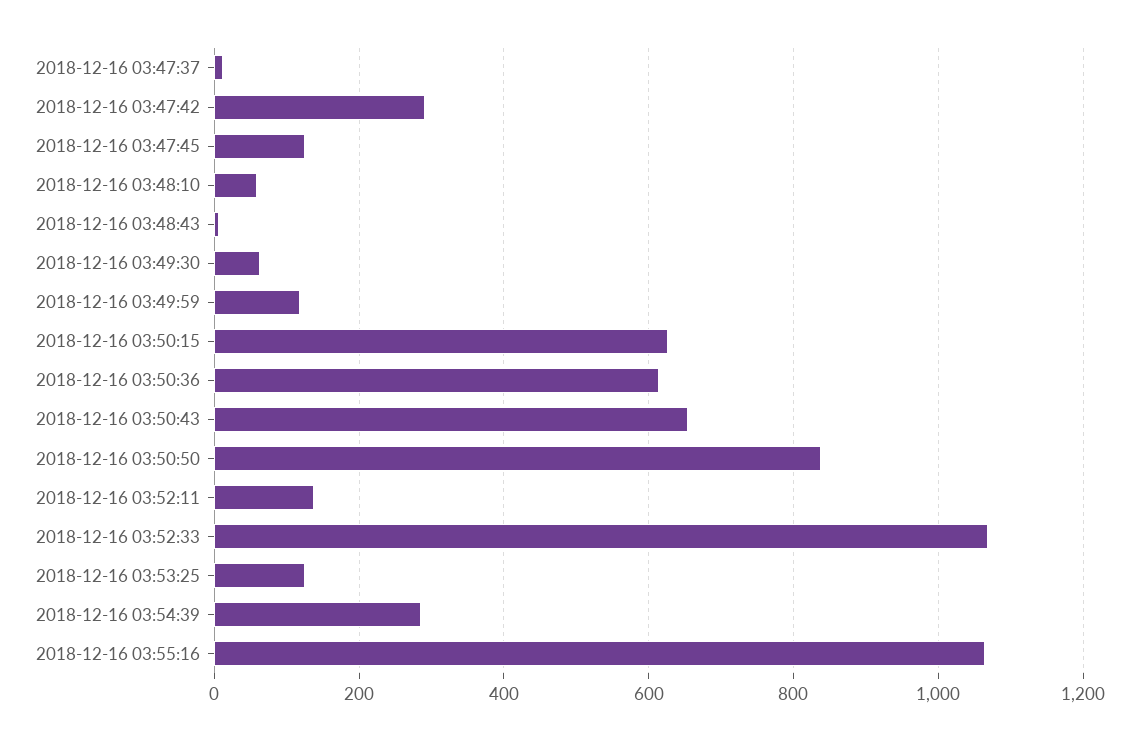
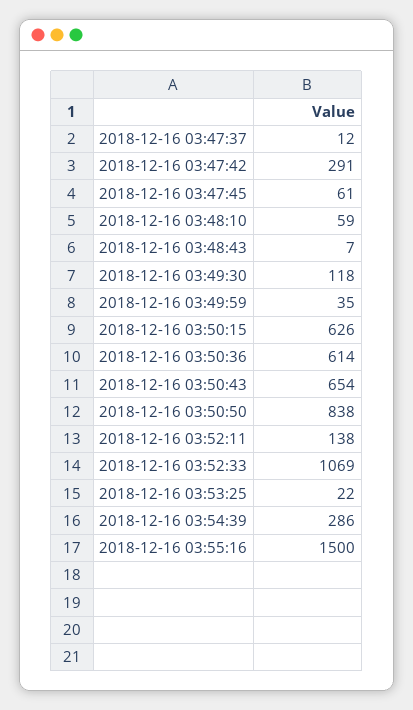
2018-12-16 03:47:45: 120 -> 61
2018-12-16 03:49:30: 60 -> 118
2018-12-16 03:49:59: 120 -> 35
2018-12-16 03:53:25: 120 -> 22
2018-12-16 03:55:16: 1060 -> 1500

